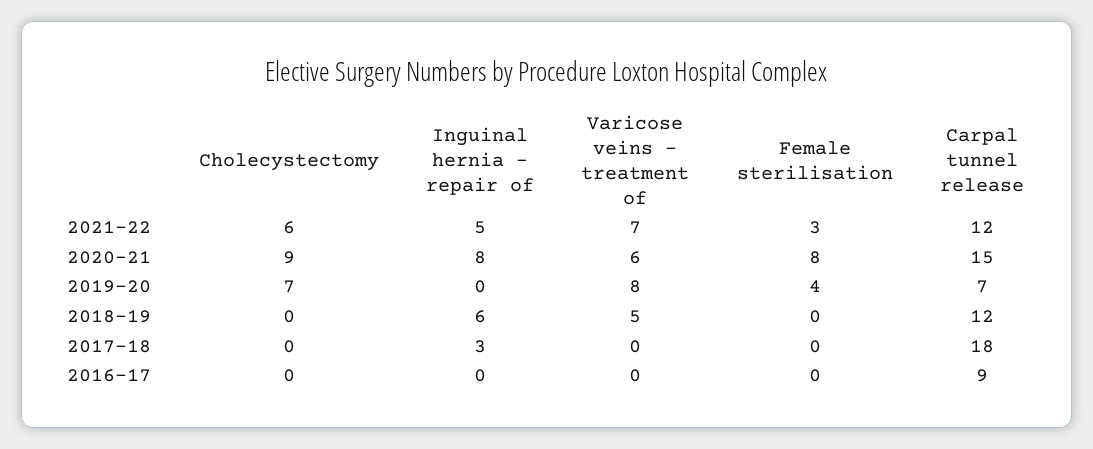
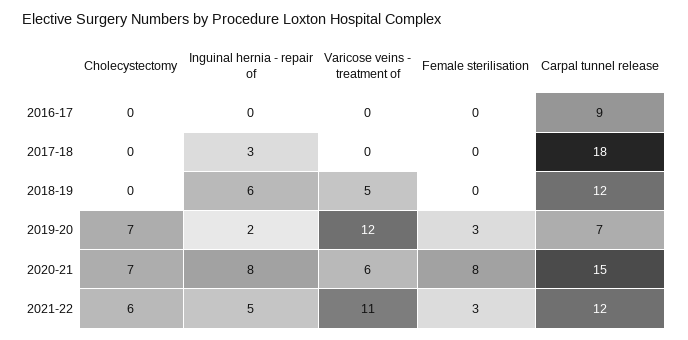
Varicose veins - treatment of, 2021-22: 7 -> 11
Cholecystectomy, 2020-21: 9 -> 7
Inguinal hernia - repair of, 2019-20: 0 -> 2
Varicose veins - treatment of, 2019-20: 8 -> 12
Female sterilisation, 2019-20: 4 -> 3

